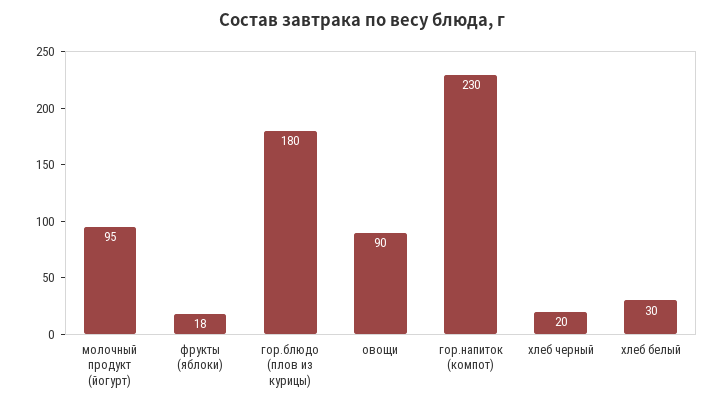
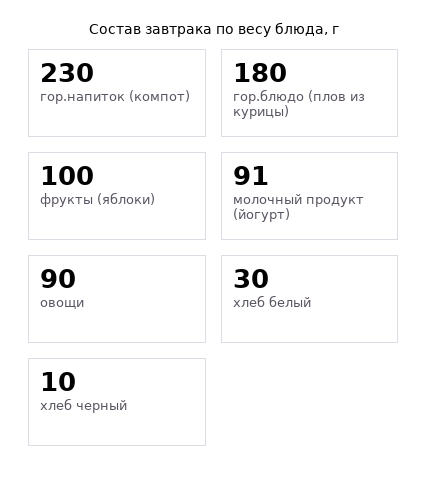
молочный продукт (йогурт): 95 -> 91
фрукты (яблоки): 18 -> 100
хлеб черный: 20 -> 10

